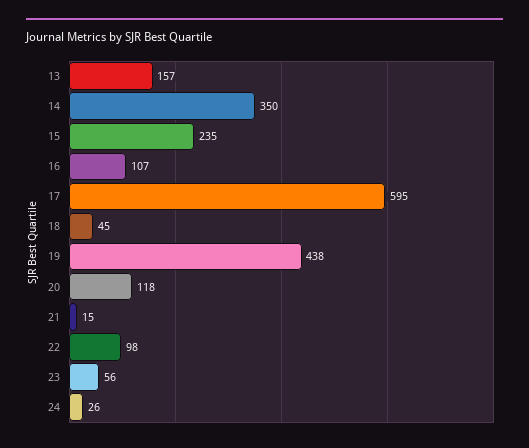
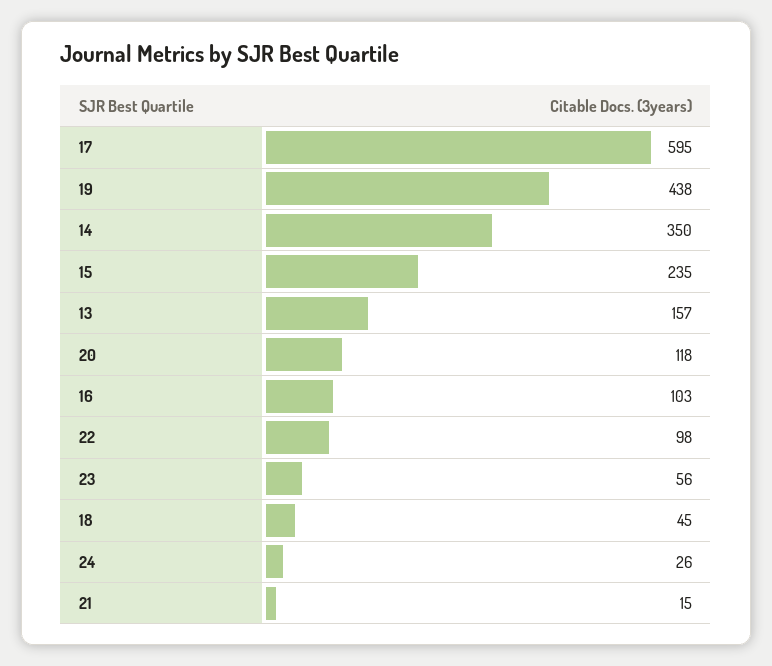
16: 107 -> 103

